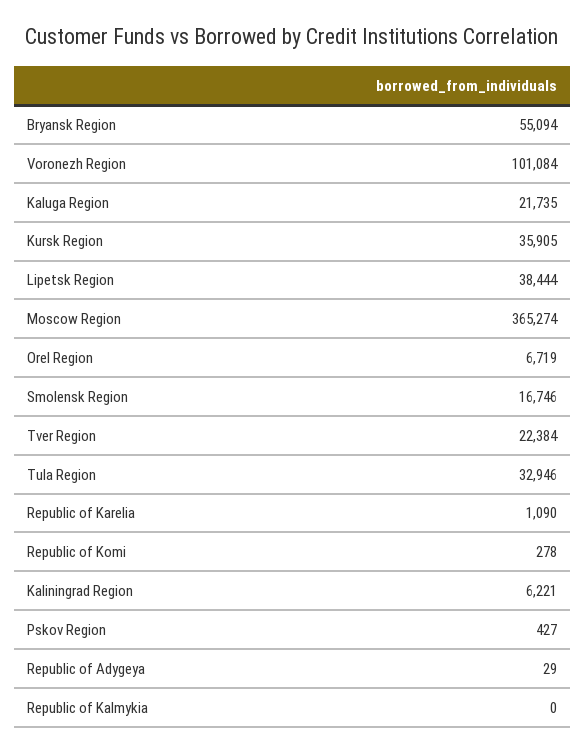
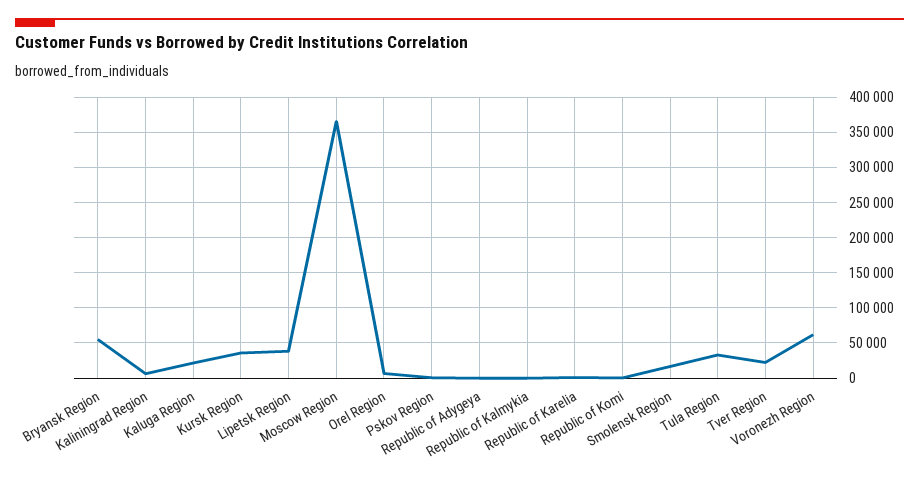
Voronezh Region: 101084 -> 60000

